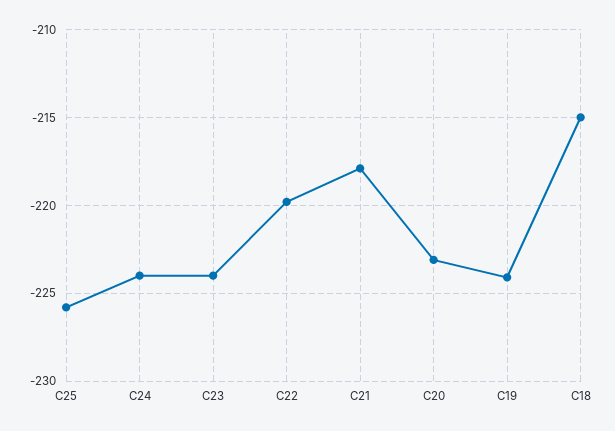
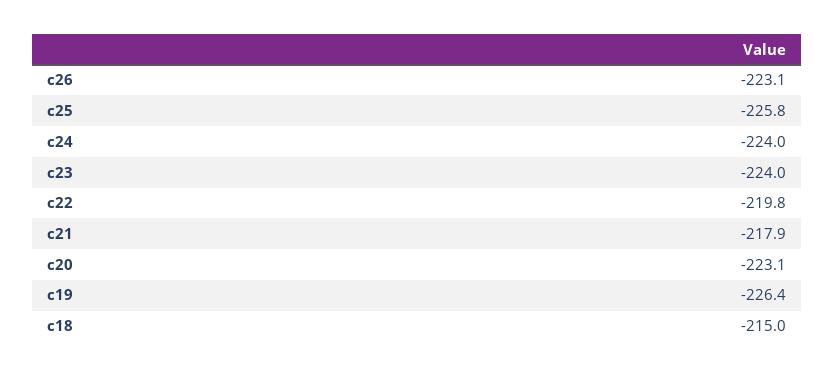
C19: -224 -> -226.4
c26: none -> -223.1

